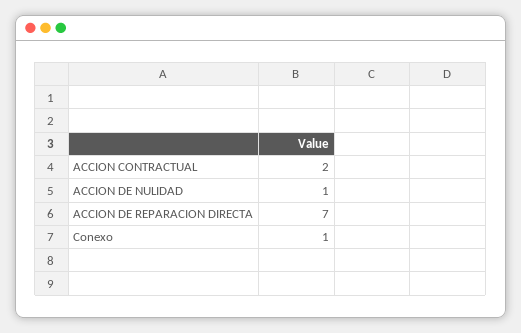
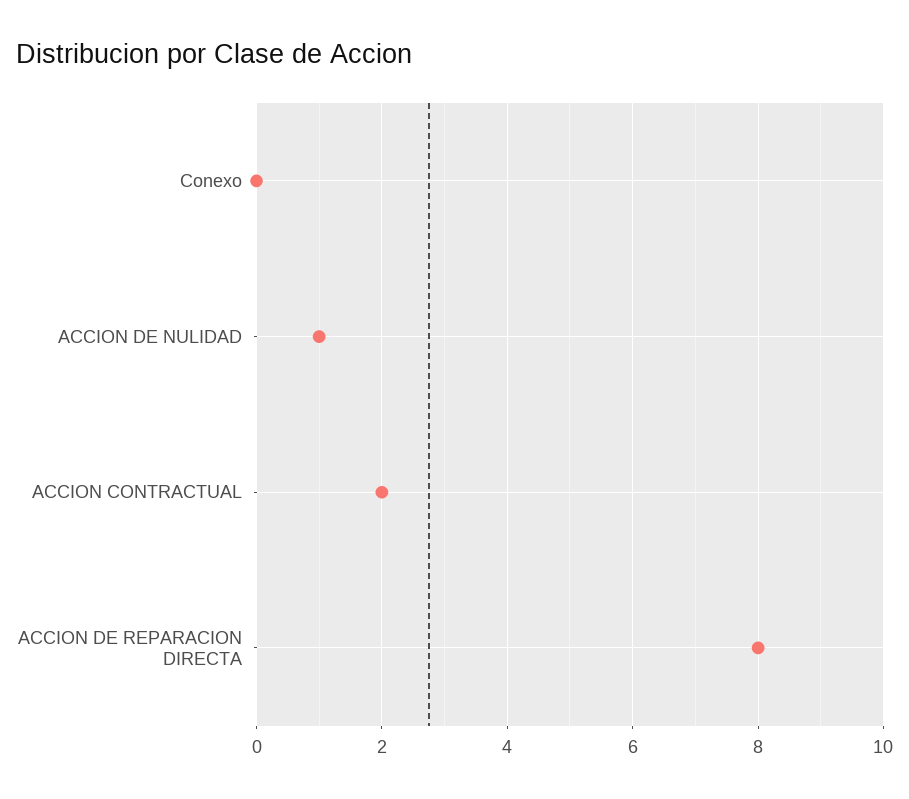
ACCION DE REPARACION DIRECTA: 7 -> 8
Conexo: 1 -> 0

